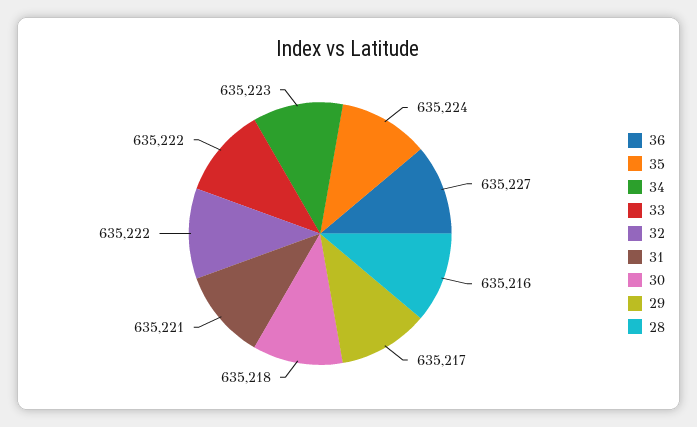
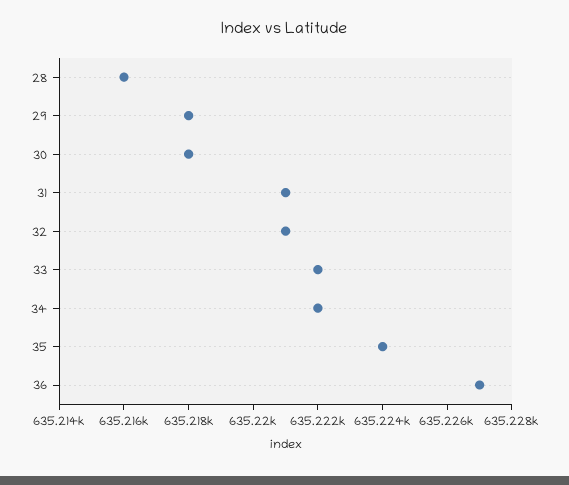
34: 635223 -> 635222
32: 635222 -> 635221
29: 635217 -> 635218

